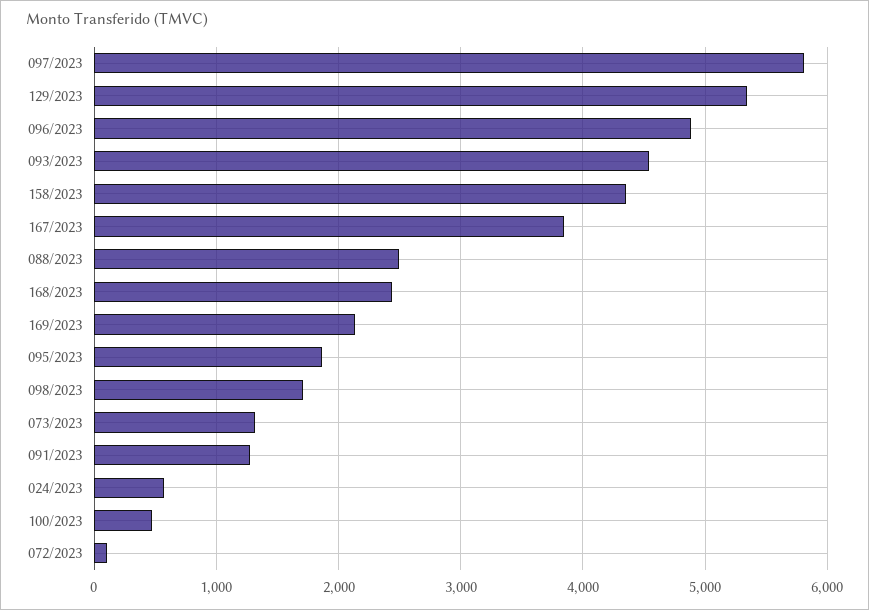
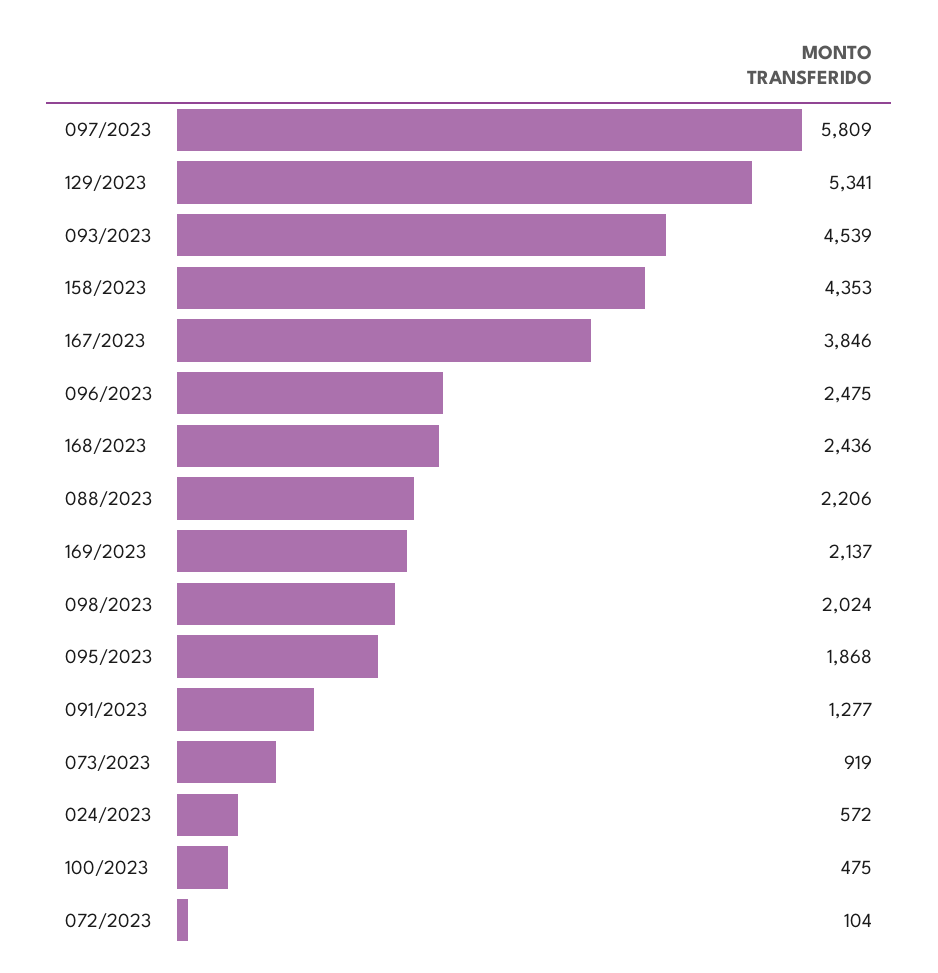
096/2023: 4900 -> 2475
088/2023: 2500 -> 2206
098/2023: 1700 -> 2024
073/2023: 1300 -> 919

